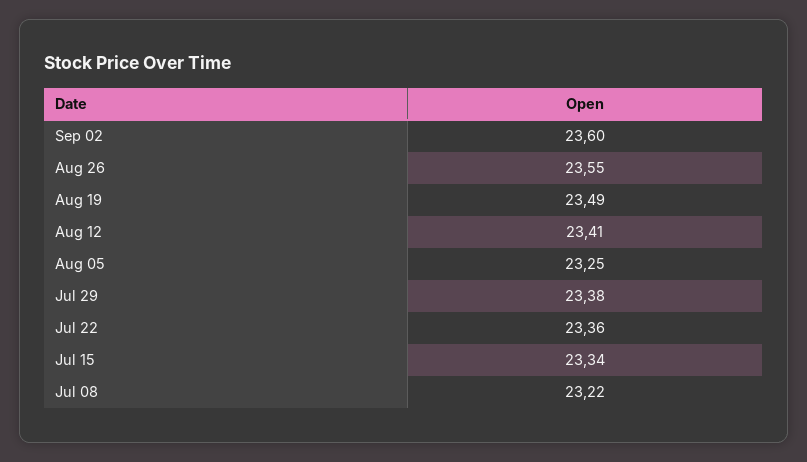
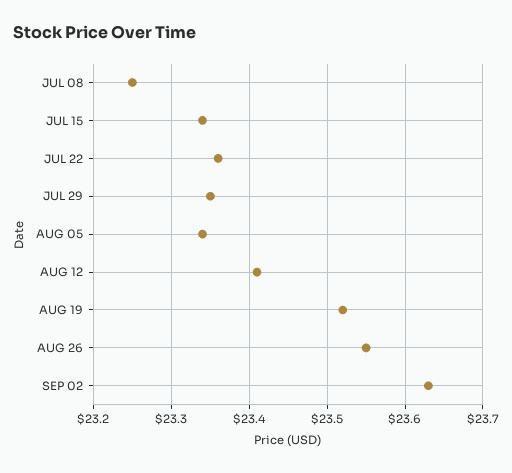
Sep 02: 23.6 -> 23.63
Aug 19: 23.49 -> 23.52
Aug 05: 23.25 -> 23.34
Jul 29: 23.38 -> 23.35
Jul 08: 23.22 -> 23.25

